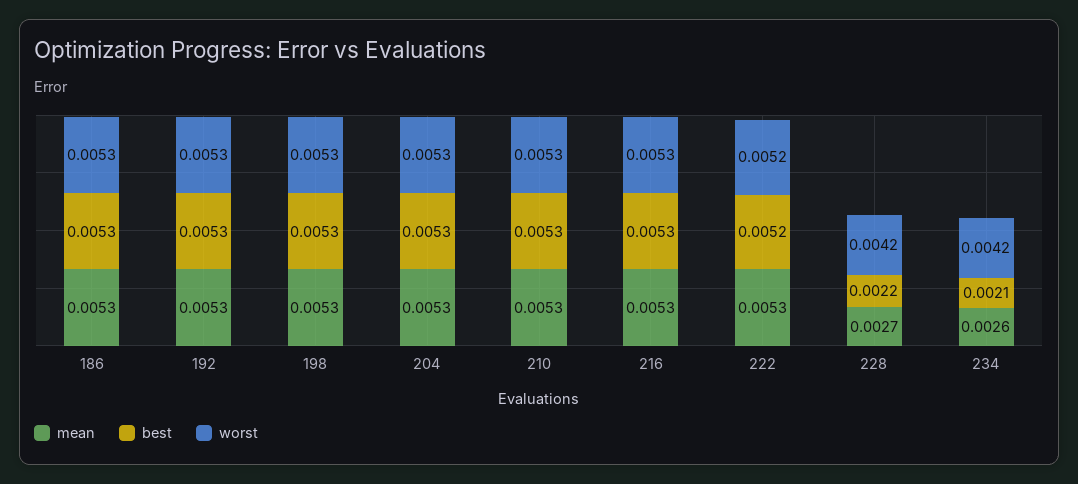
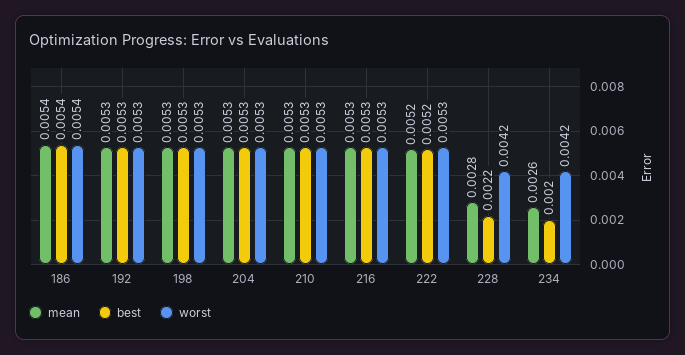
mean, 186: 0.0053 -> 0.0054
best, 186: 0.0053 -> 0.0054
worst, 186: 0.0053 -> 0.0054
mean, 222: 0.0053 -> 0.0052
worst, 222: 0.0052 -> 0.0053
mean, 228: 0.0027 -> 0.0028
best, 234: 0.0021 -> 0.002

